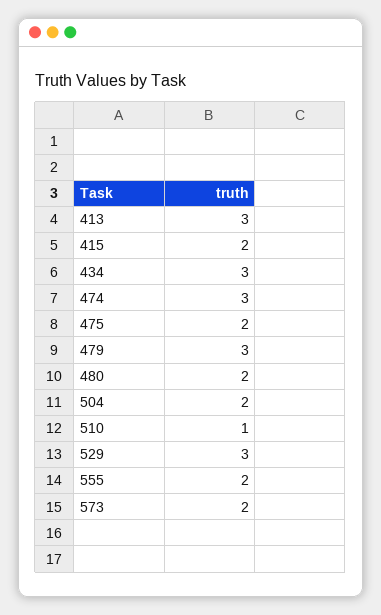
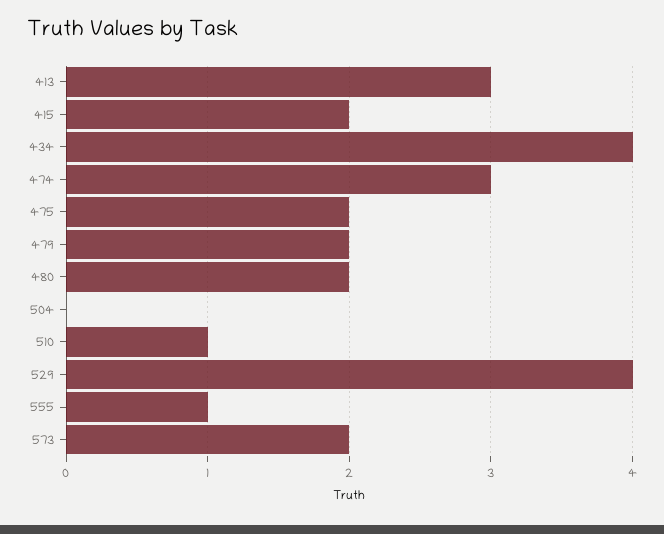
434: 3 -> 4
479: 3 -> 2
504: 2 -> 0
529: 3 -> 4
555: 2 -> 1

